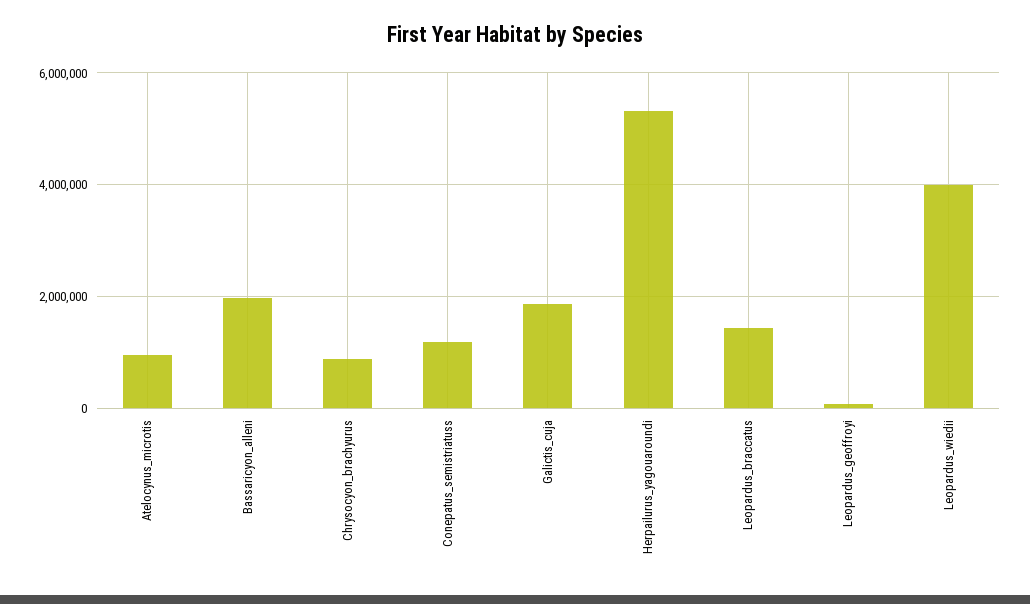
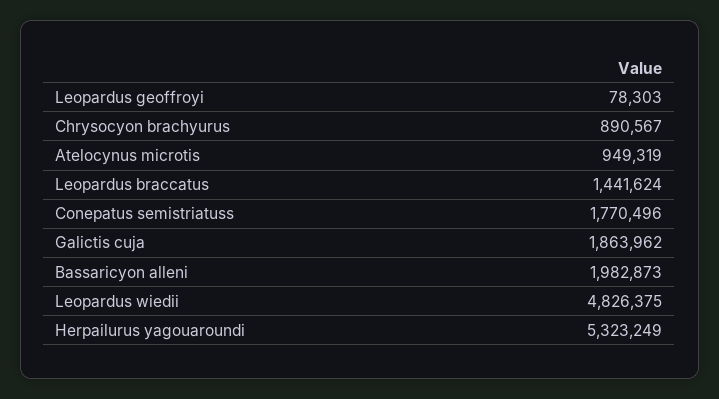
Conepatus_semistriatuss: 1200000 -> 1770496
Leopardus_wiedii: 4000000 -> 4826375

